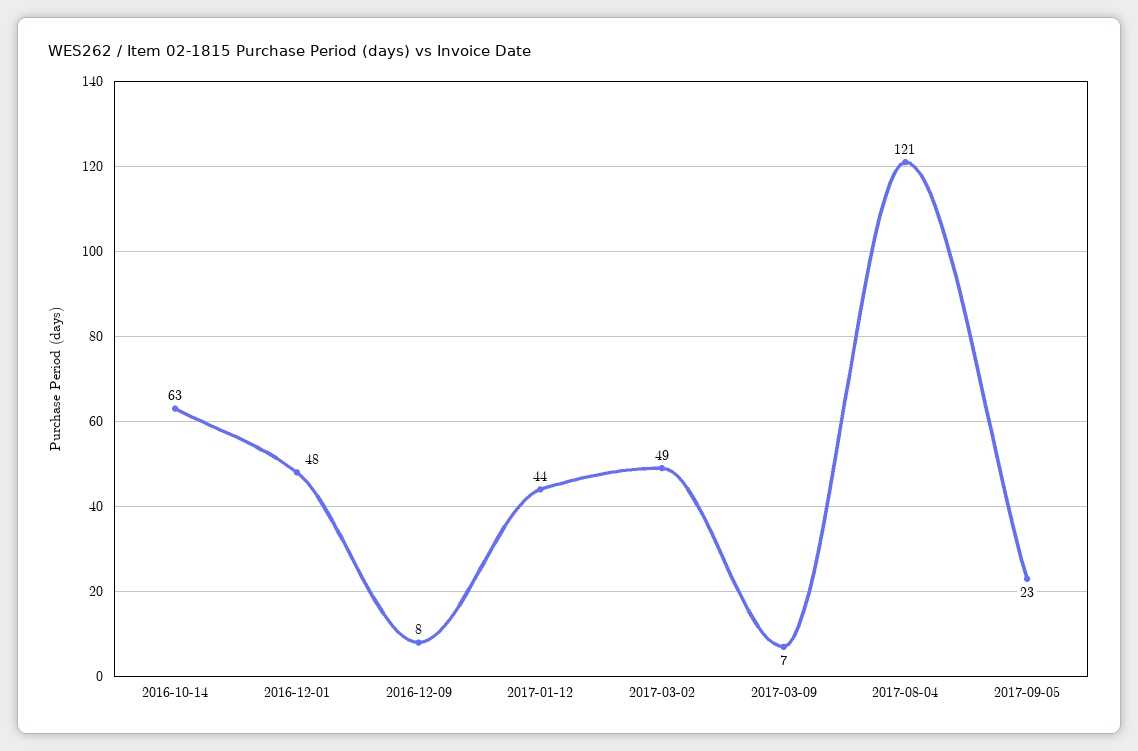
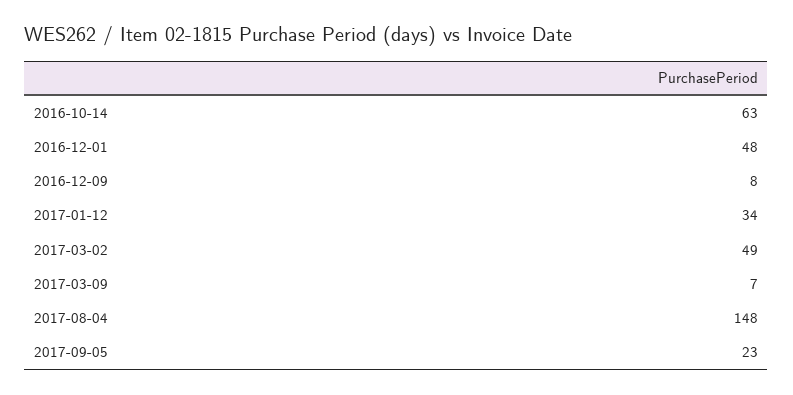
2017-01-12: 44 -> 34
2017-08-04: 121 -> 148

